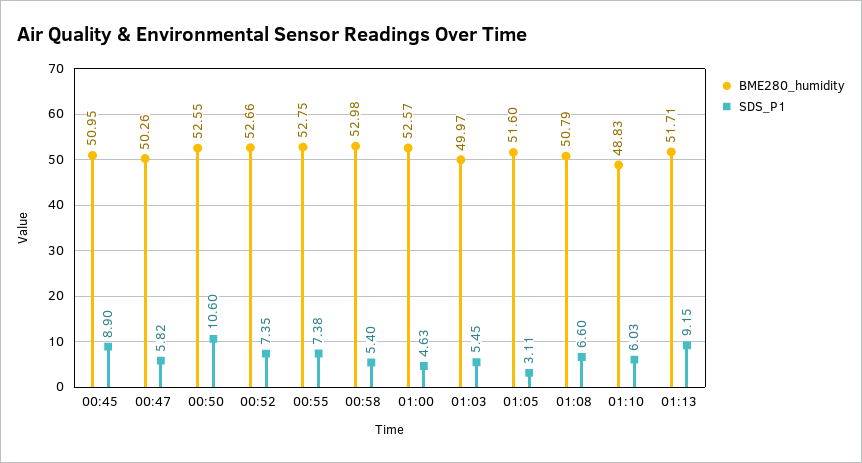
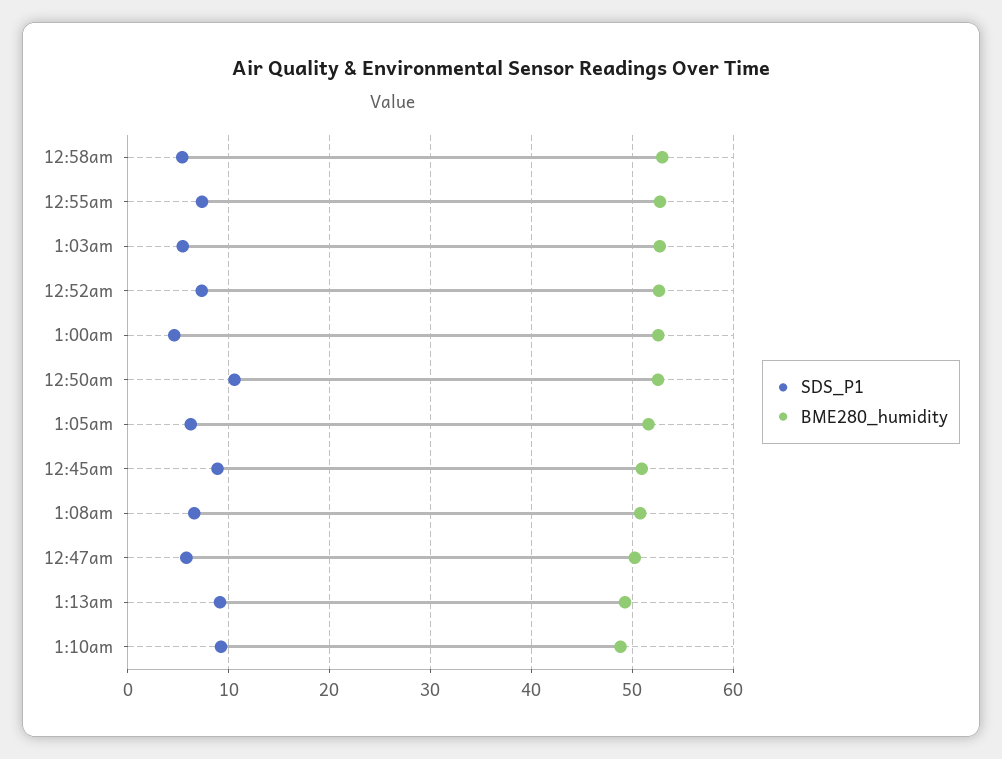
BME280_humidity, 01:03: 49.97 -> 53
SDS_P1, 01:05: 3.11 -> 6
SDS_P1, 01:10: 6.03 -> 9
BME280_humidity, 01:13: 51.71 -> 49

